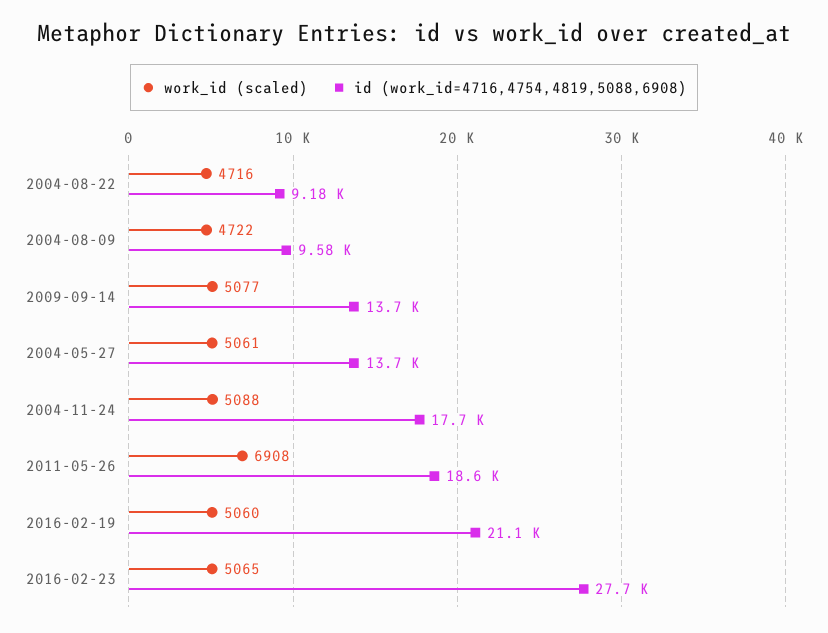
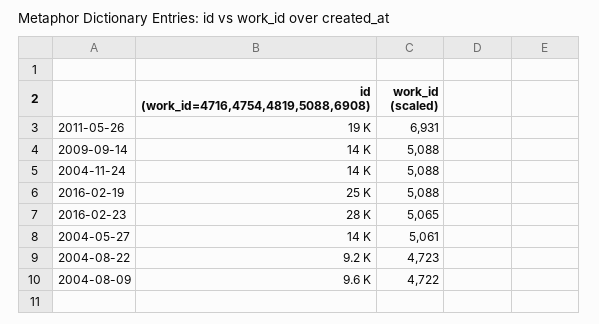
work_id (scaled), 2004-08-22: 4716 -> 4723
work_id (scaled), 2009-09-14: 5077 -> 5088
id (work_id=4716,4754,4819,5088,6908), 2004-11-24: 17700 -> 14000
work_id (scaled), 2011-05-26: 6908 -> 6931
work_id (scaled), 2016-02-19: 5060 -> 5088
id (work_id=4716,4754,4819,5088,6908), 2016-02-19: 21100 -> 25000

